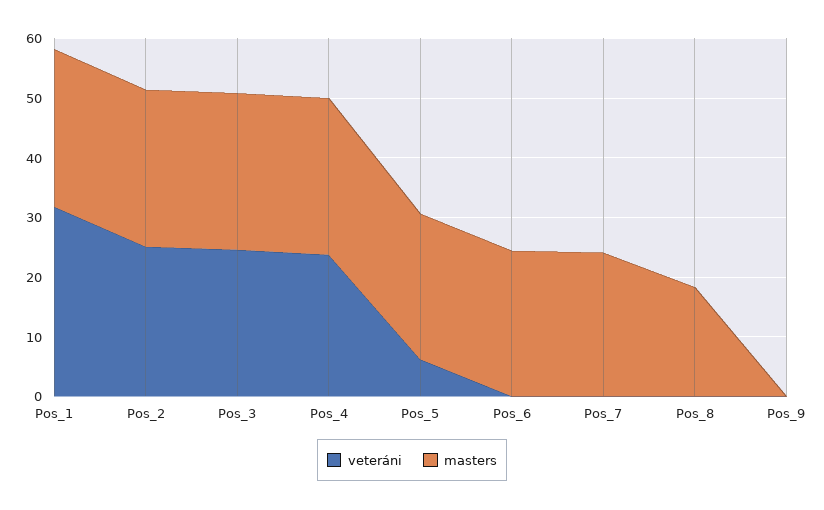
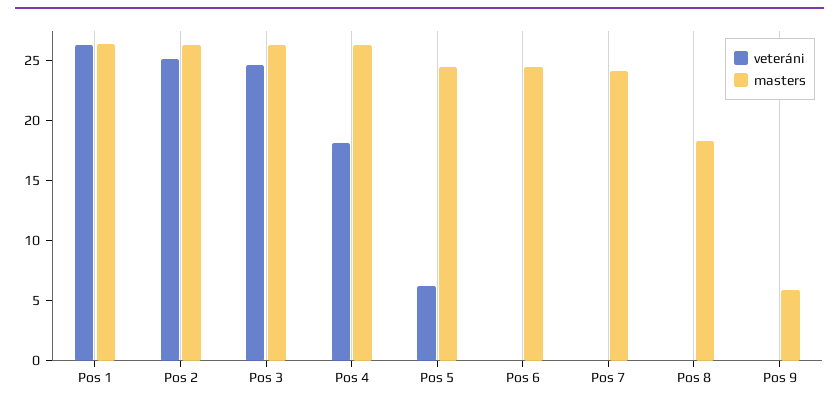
veteráni, Pos_1: 32 -> 26
veteráni, Pos_4: 24 -> 18
masters, Pos_9: 0 -> 6

